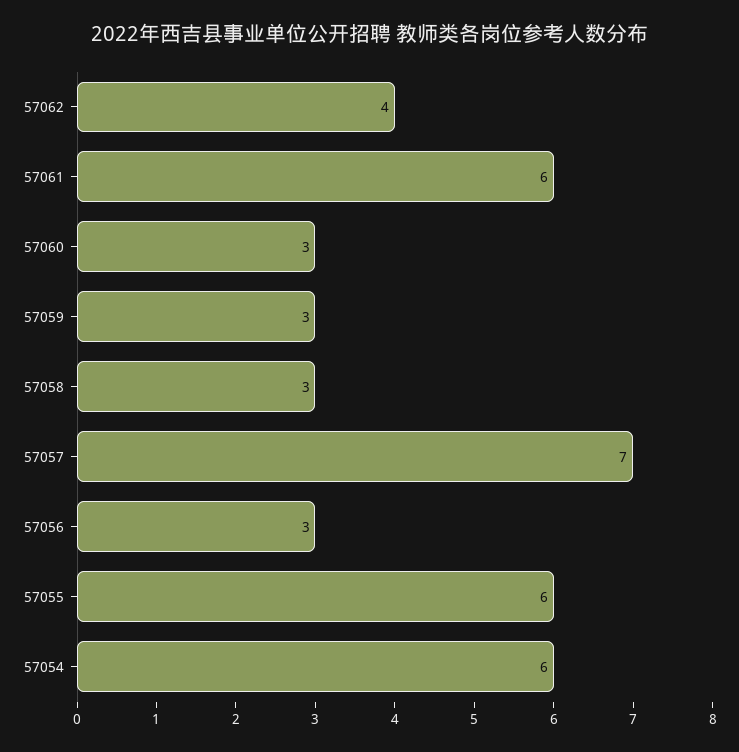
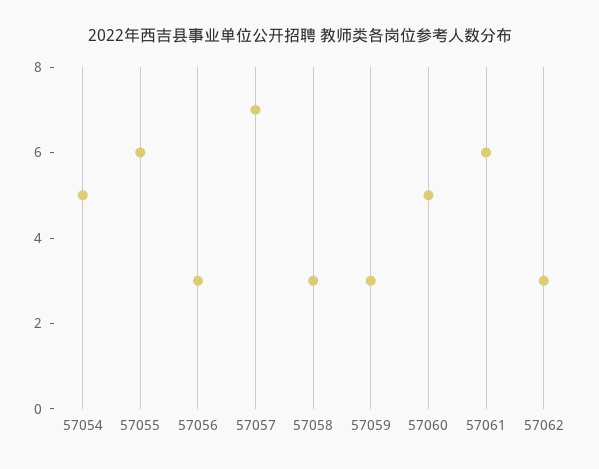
57062: 4 -> 3
57060: 3 -> 5
57054: 6 -> 5

